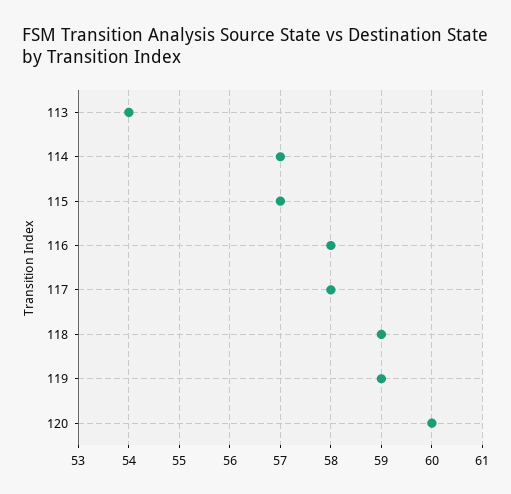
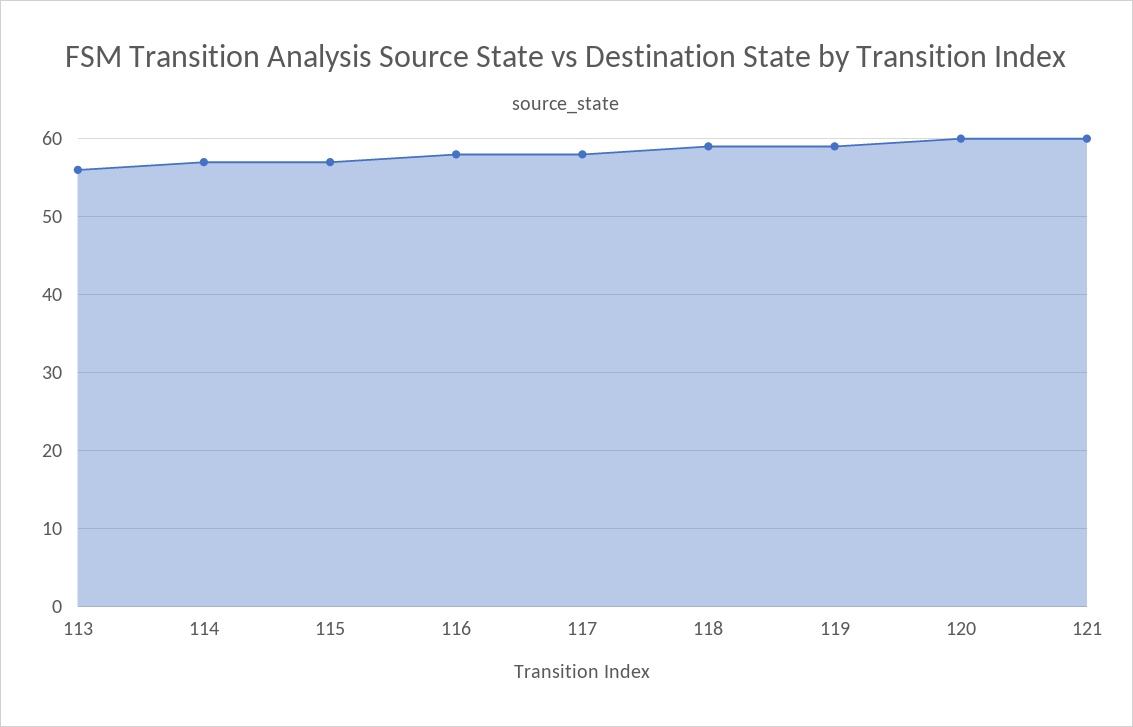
113: 54 -> 56
121: none -> 60

